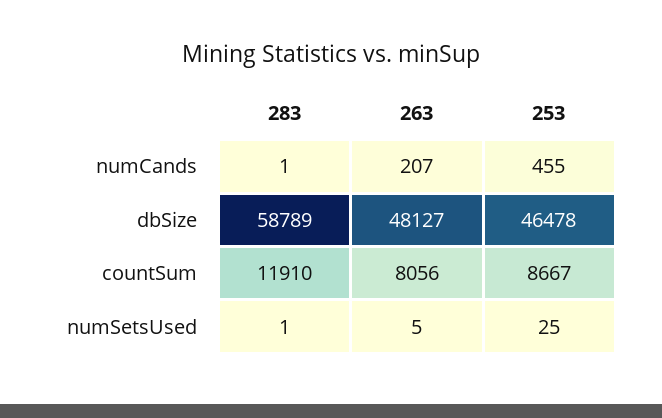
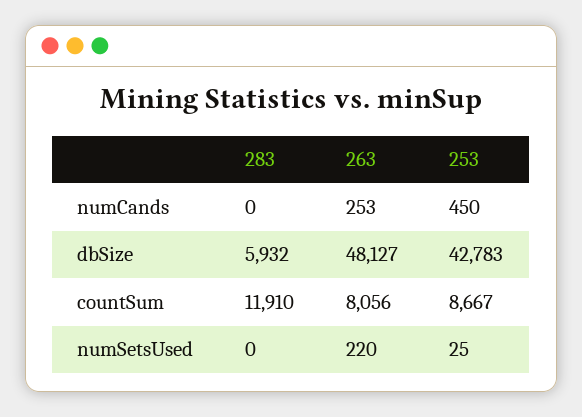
283, numCands: 1 -> 0
263, numCands: 207 -> 253
253, numCands: 455 -> 450
283, dbSize: 58789 -> 5932
253, dbSize: 46478 -> 42783
283, numSetsUsed: 1 -> 0
263, numSetsUsed: 5 -> 220

